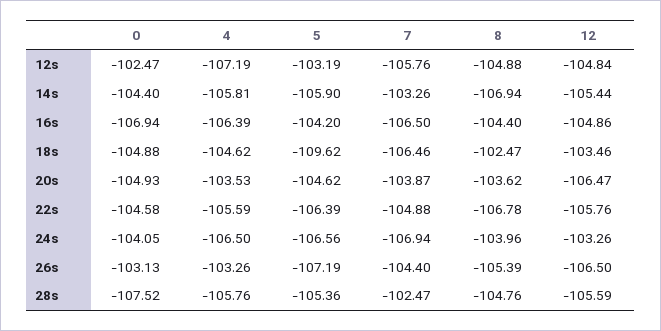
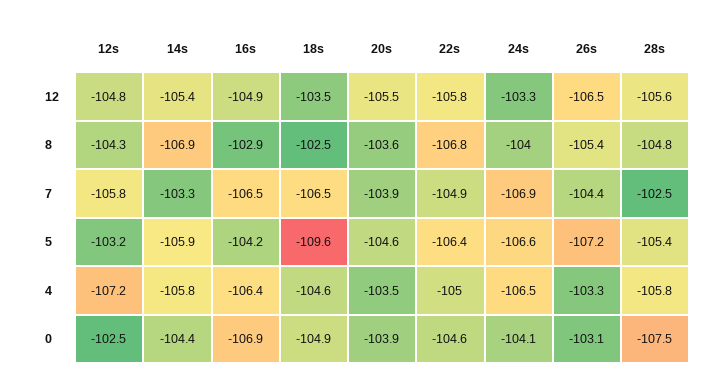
8, 12s: -104.88 -> -104.3
8, 16s: -104.4 -> -102.9
0, 20s: -104.93 -> -103.9
12, 20s: -106.47 -> -105.5
4, 22s: -105.59 -> -105

